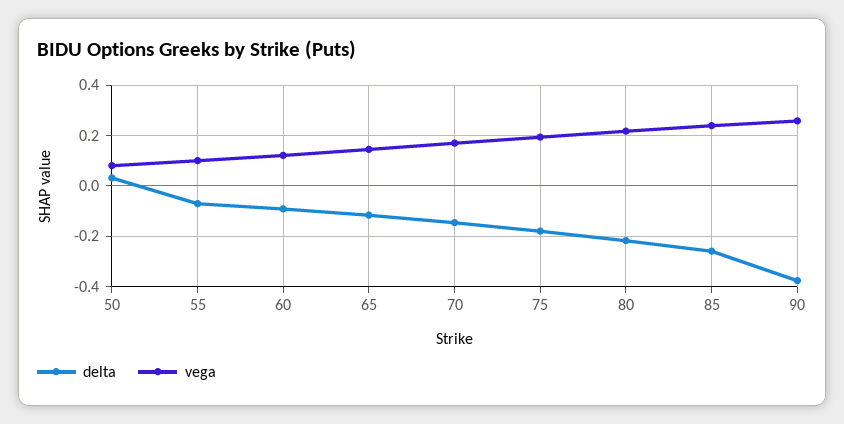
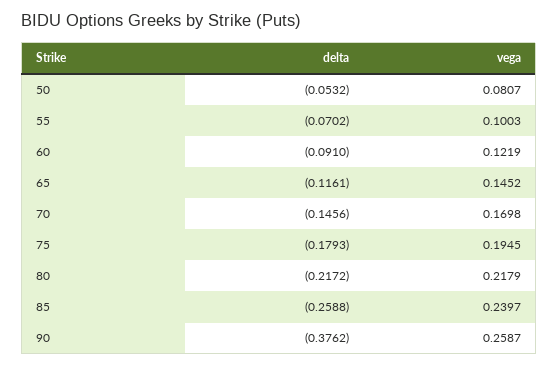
delta, 50: 0.025 -> -0.0532

